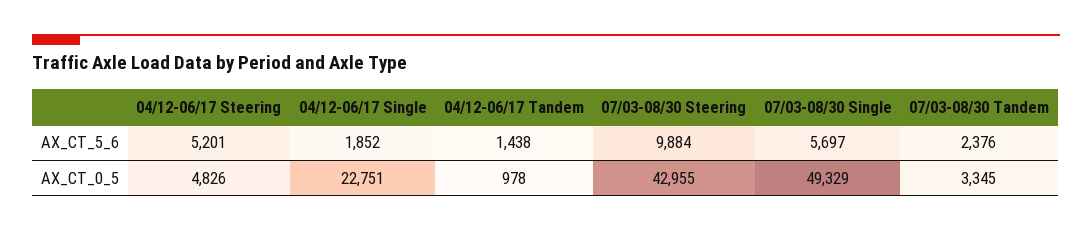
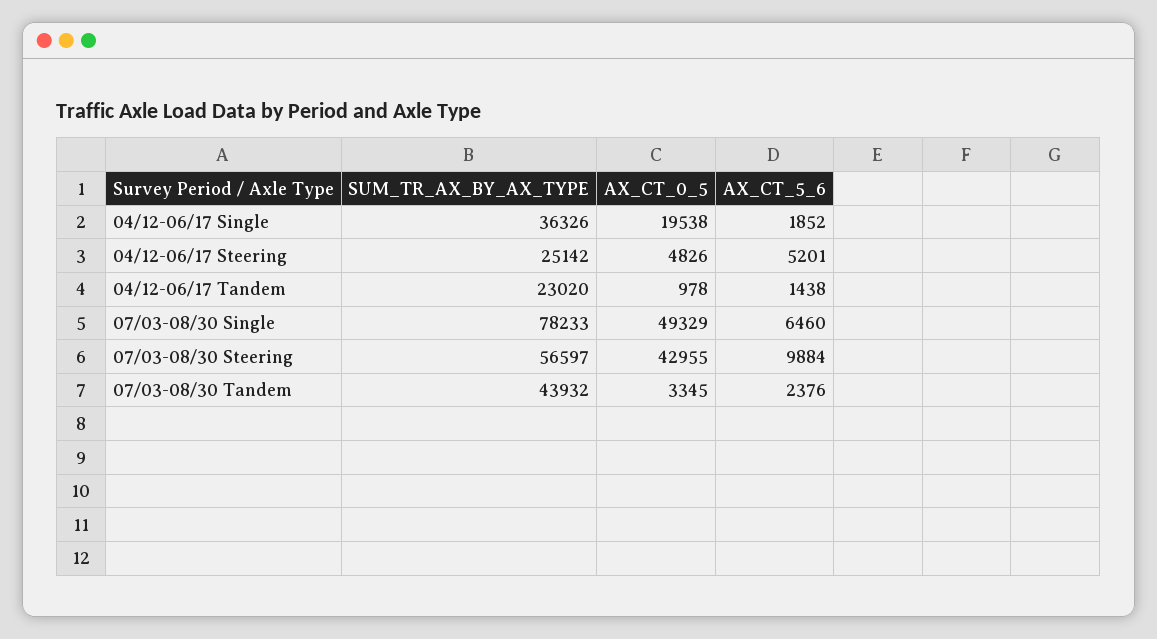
07/03-08/30 Single, AX_CT_5_6: 5697 -> 6460
04/12-06/17 Single, AX_CT_0_5: 22751 -> 19538
04/12-06/17 Single, SUM_TR_AX_BY_AX_TYPE: none -> 36326
04/12-06/17 Steering, SUM_TR_AX_BY_AX_TYPE: none -> 25142
04/12-06/17 Tandem, SUM_TR_AX_BY_AX_TYPE: none -> 23020
07/03-08/30 Single, SUM_TR_AX_BY_AX_TYPE: none -> 78233
07/03-08/30 Steering, SUM_TR_AX_BY_AX_TYPE: none -> 56597
07/03-08/30 Tandem, SUM_TR_AX_BY_AX_TYPE: none -> 43932

